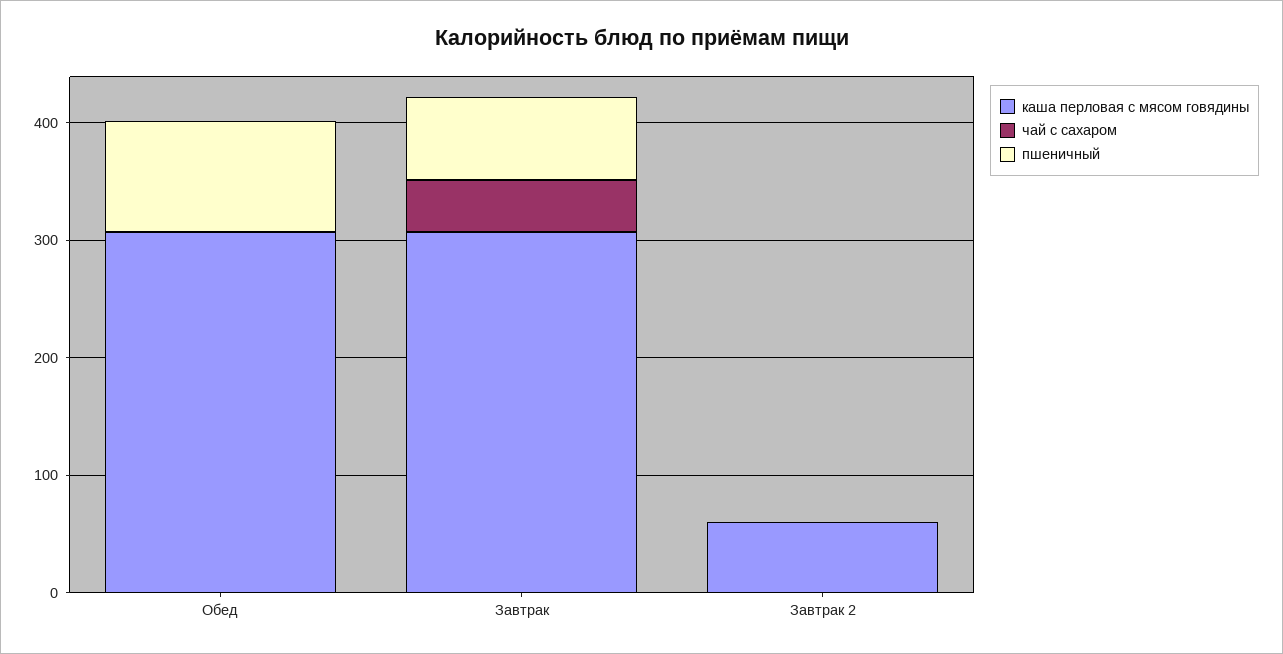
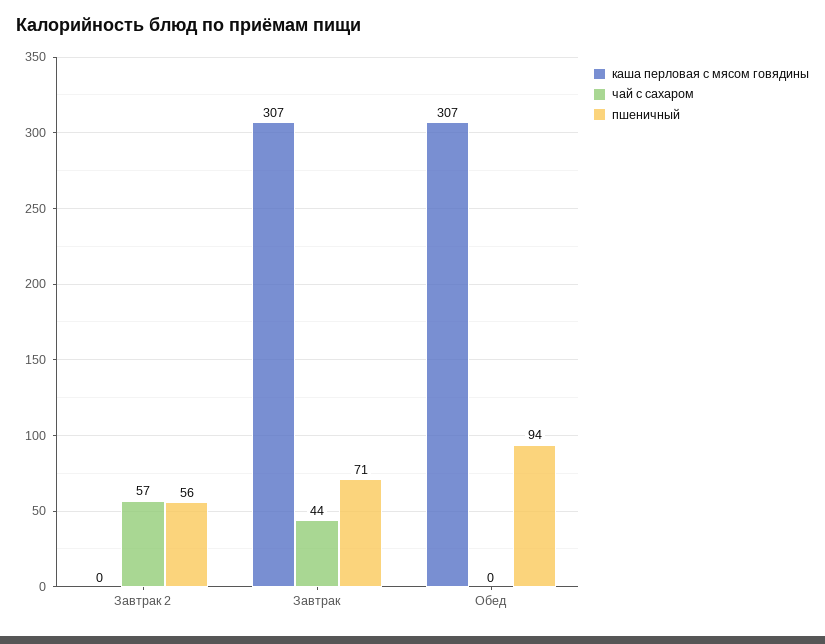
каша перловая с мясом говядины, Завтрак 2: 60 -> 0
чай с сахаром, Завтрак 2: 0 -> 57
пшеничный, Завтрак 2: 0 -> 56

